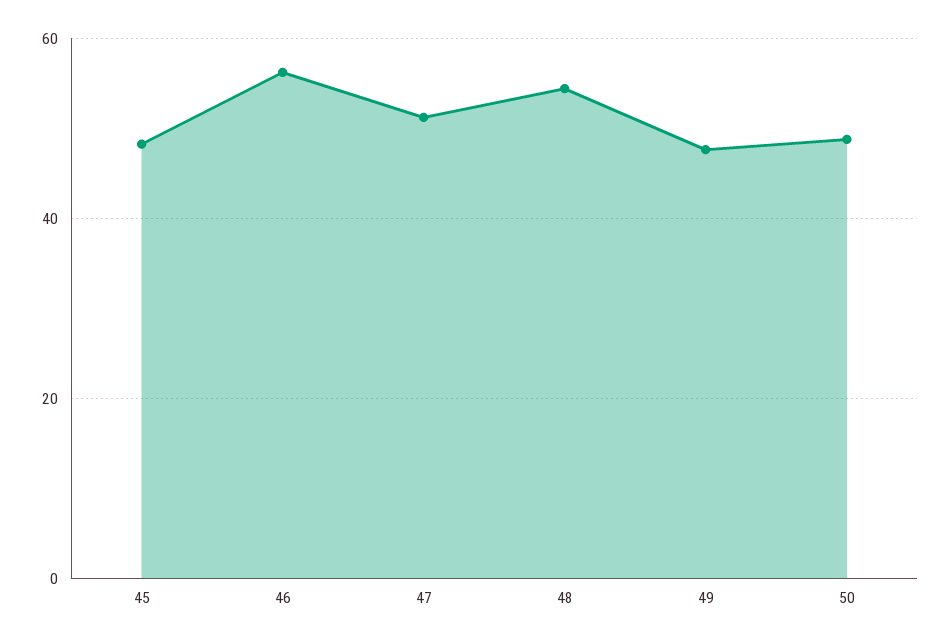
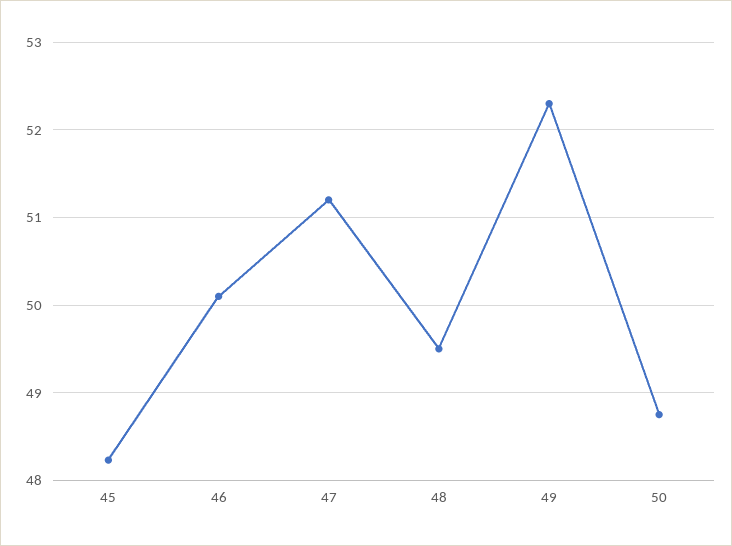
46: 56 -> 50.1
48: 54 -> 49.5
49: 48 -> 52.3

